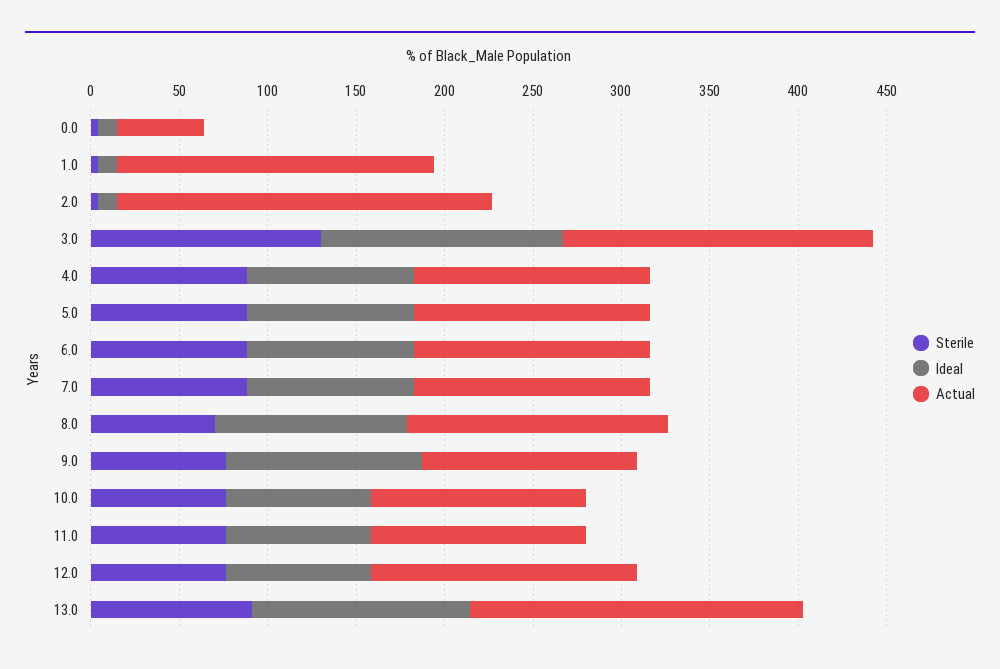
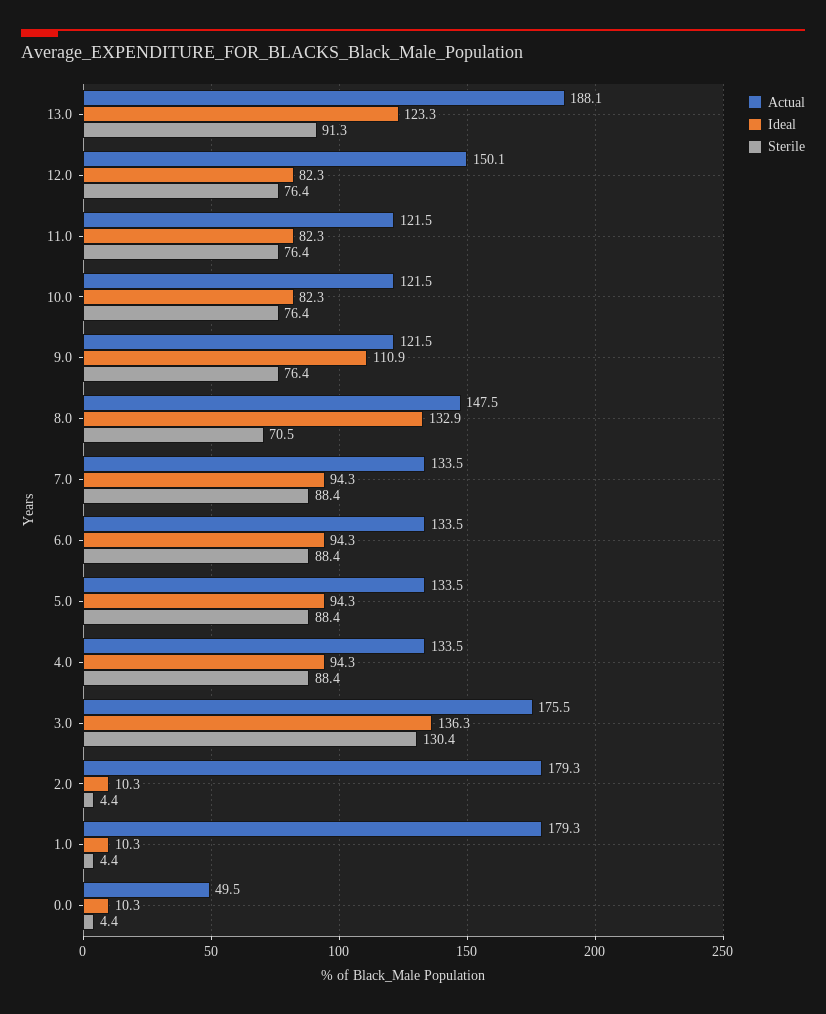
Actual, 2.0: 210 -> 179.3
Ideal, 8.0: 110 -> 132.9

